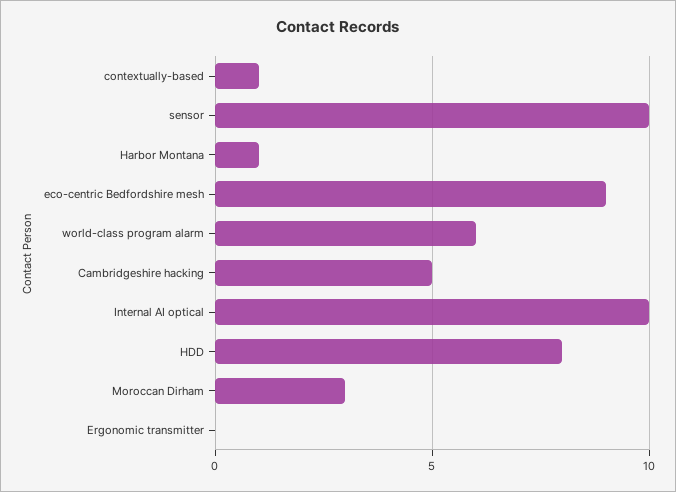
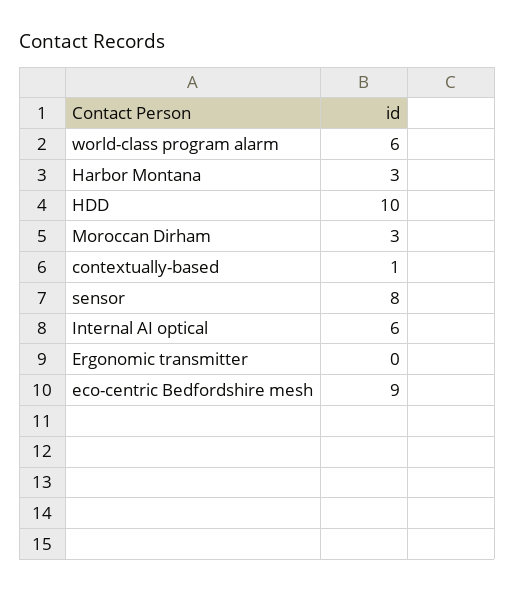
sensor: 10 -> 8
Harbor Montana: 1 -> 3
Cambridgeshire hacking: 5 -> none
Internal AI optical: 10 -> 6
HDD: 8 -> 10

